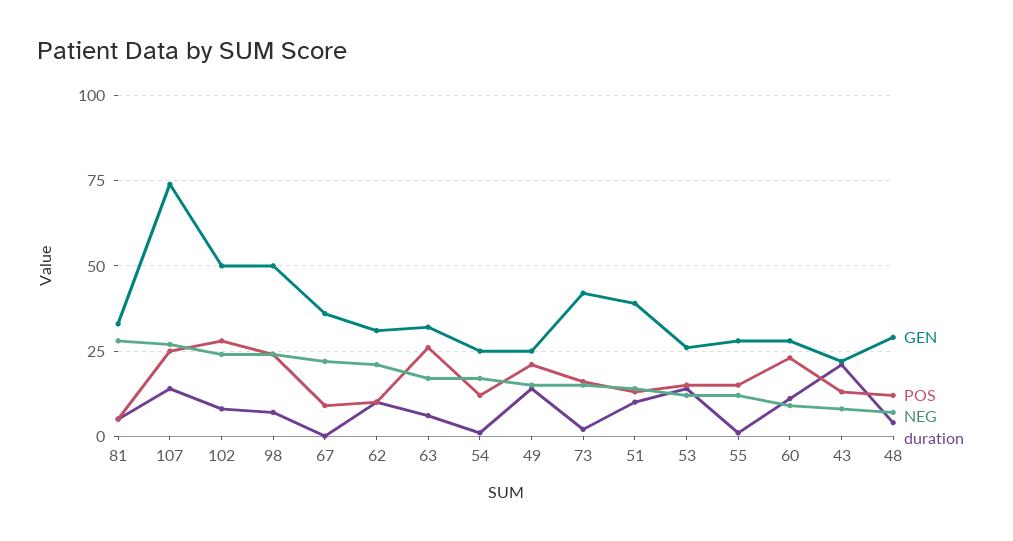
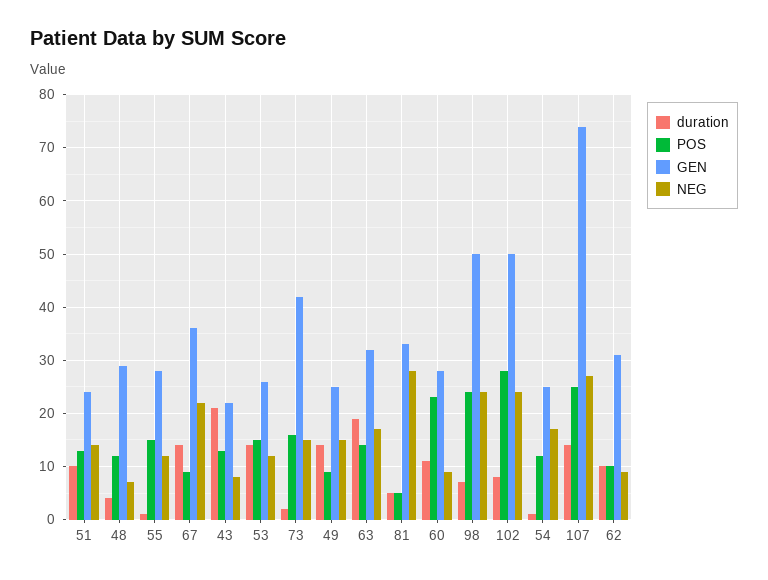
duration, 67: 0 -> 15
NEG, 62: 20 -> 10
POS, 63: 25 -> 15
duration, 63: 5 -> 20
POS, 49: 20 -> 10
GEN, 51: 40 -> 25

